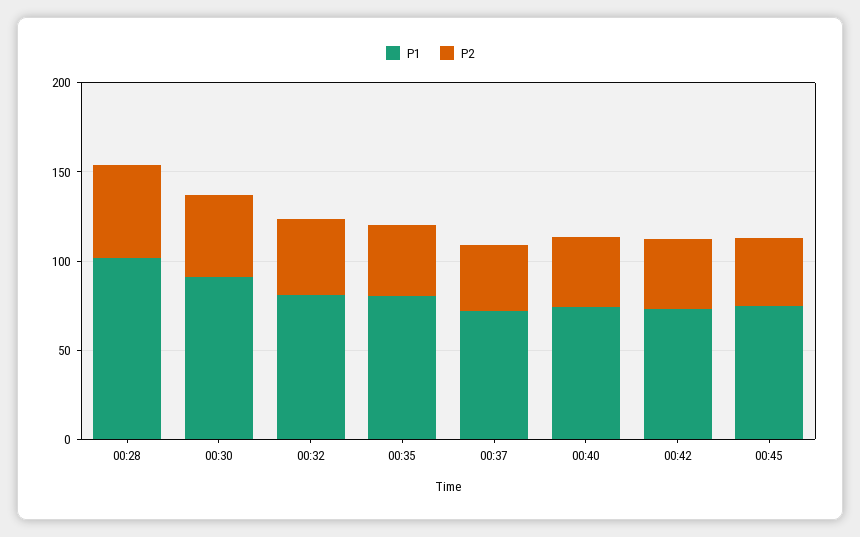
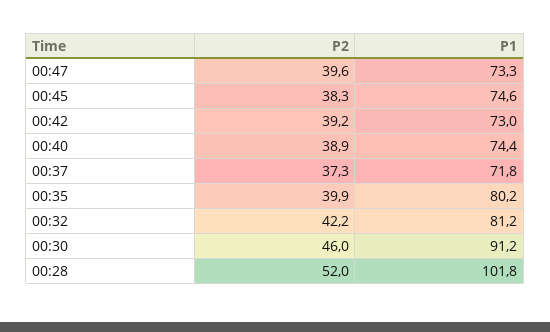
P2, 00:47: none -> 39.6
P1, 00:47: none -> 73.3

